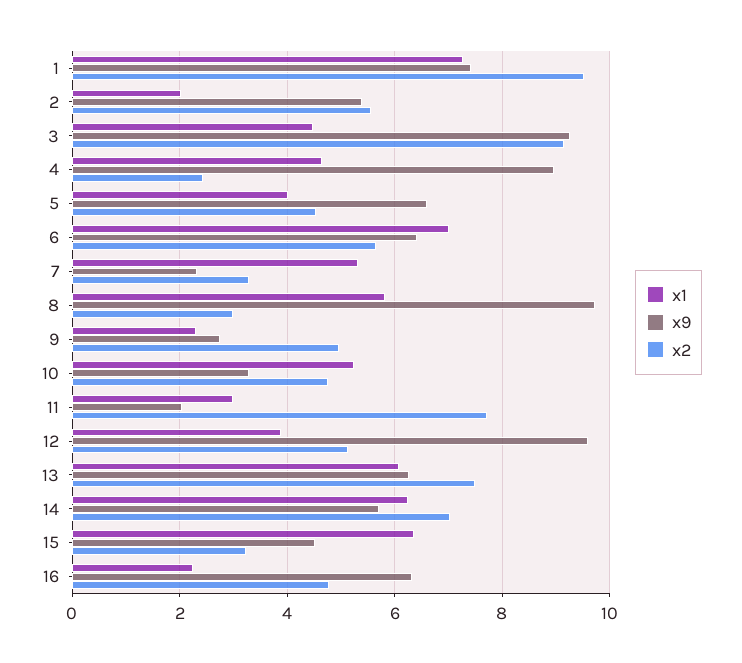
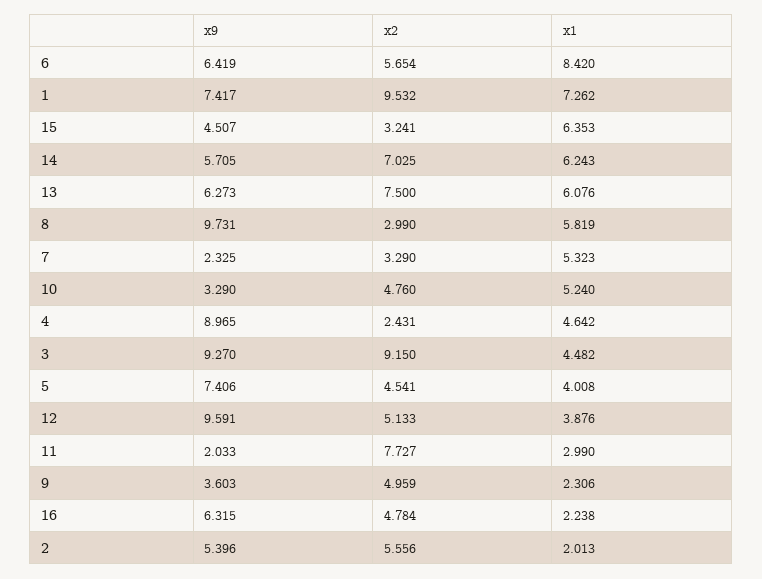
x9, 5: 6.6 -> 7.406
x1, 6: 7 -> 8.42
x9, 9: 2.8 -> 3.603

